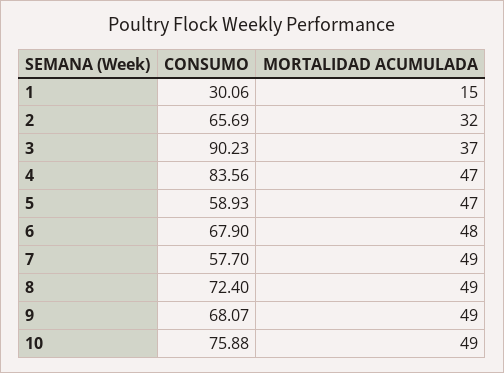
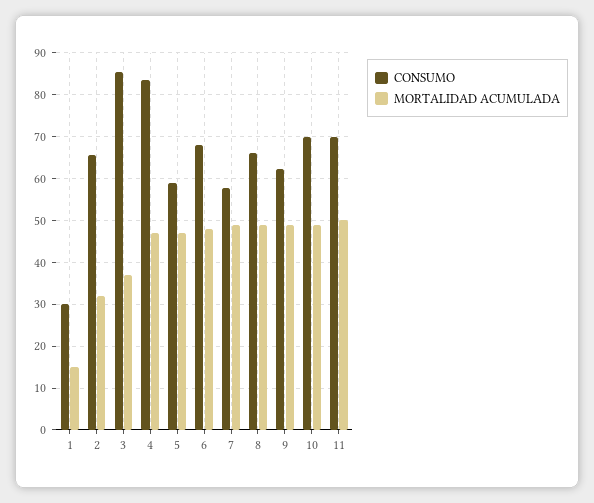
CONSUMO, 3: 90.23 -> 86
CONSUMO, 8: 72.4 -> 66
CONSUMO, 9: 68.07 -> 62
CONSUMO, 10: 75.88 -> 70
CONSUMO, 11: none -> 70
MORTALIDAD ACUMULADA, 11: none -> 50

